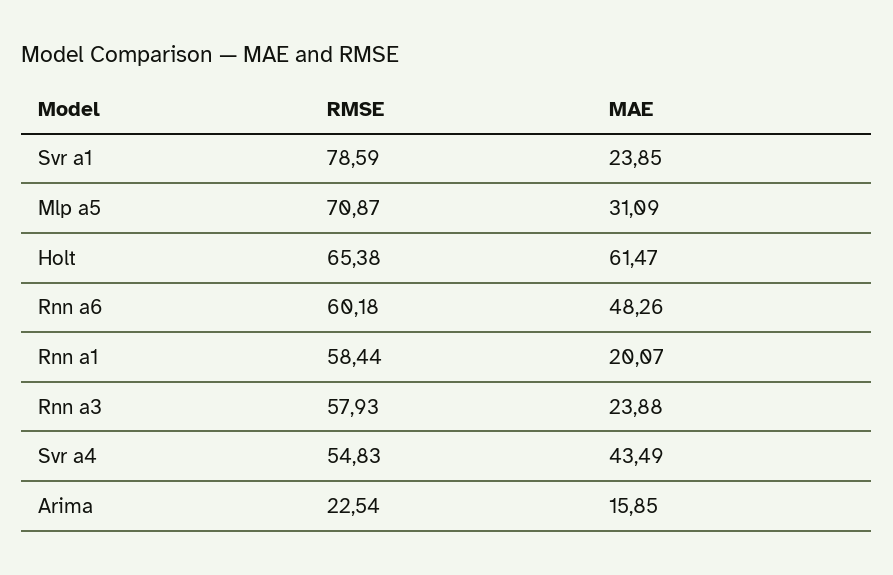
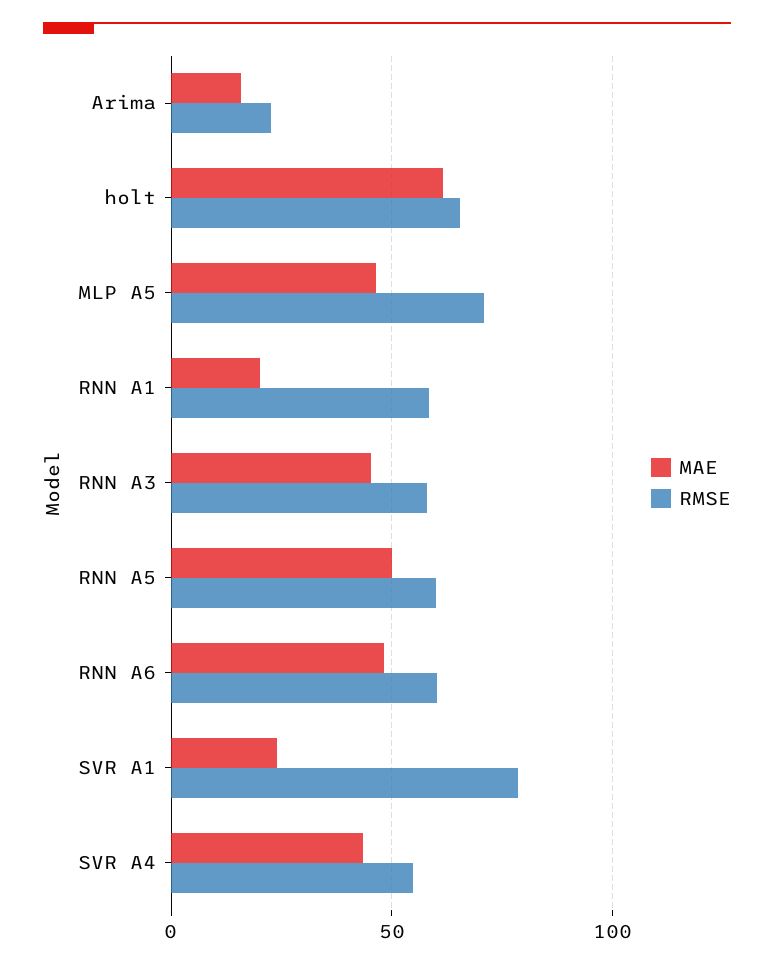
MAE, Mlp a5: 31.09 -> 45
MAE, Rnn a3: 23.88 -> 45
MAE, RNN A5: none -> 50
RMSE, RNN A5: none -> 60

